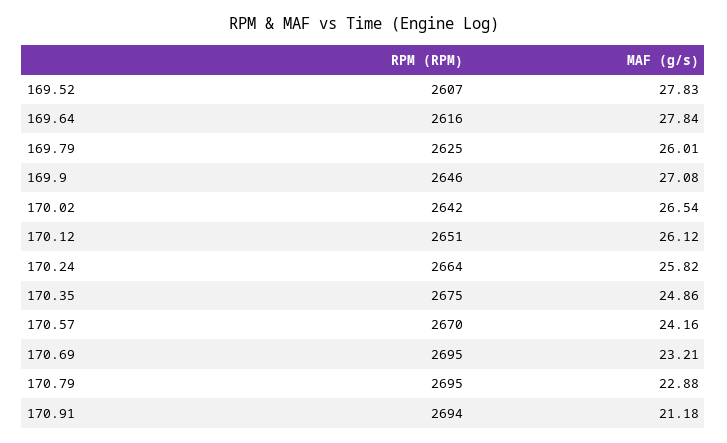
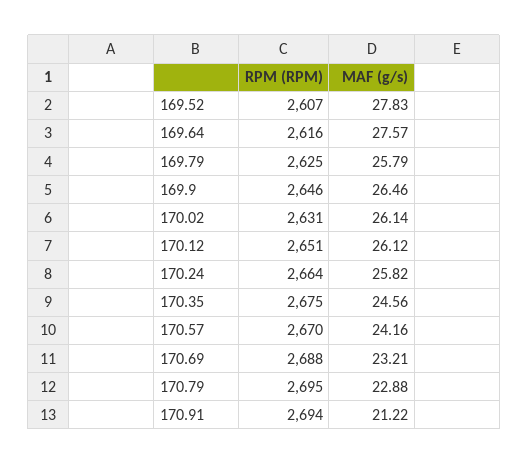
MAF (g/s), 169.64: 27.84 -> 27.57
MAF (g/s), 169.79: 26.01 -> 25.79
MAF (g/s), 169.9: 27.08 -> 26.46
RPM (RPM), 170.02: 2642 -> 2631
MAF (g/s), 170.02: 26.54 -> 26.14
MAF (g/s), 170.35: 24.86 -> 24.56
RPM (RPM), 170.69: 2695 -> 2688
MAF (g/s), 170.91: 21.18 -> 21.22

